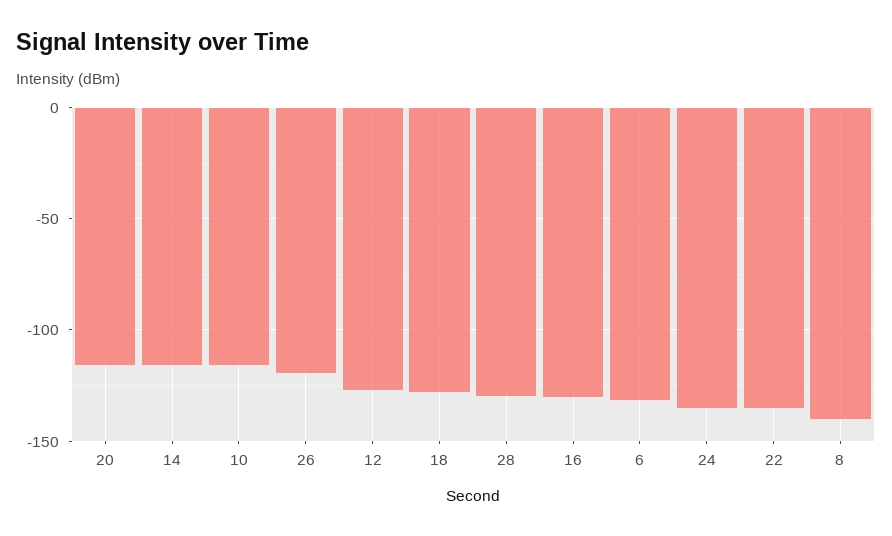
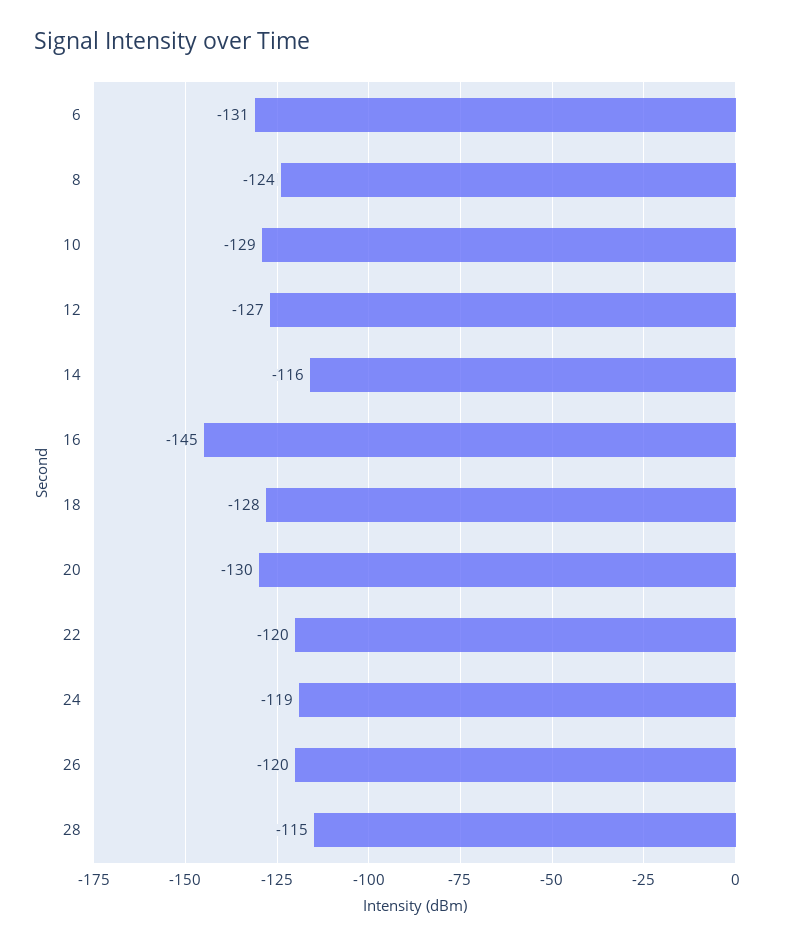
20: -115 -> -130
10: -115 -> -129
28: -130 -> -115
16: -130 -> -145
24: -135 -> -119
22: -135 -> -120
8: -140 -> -124

